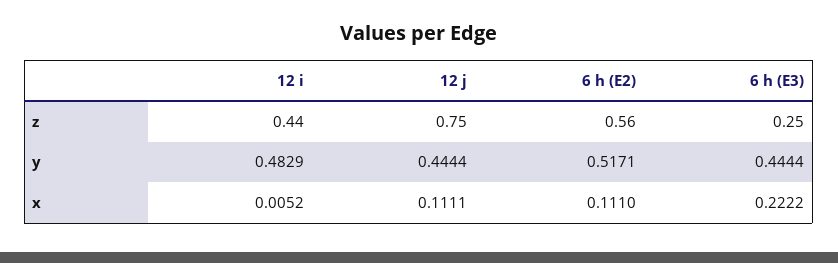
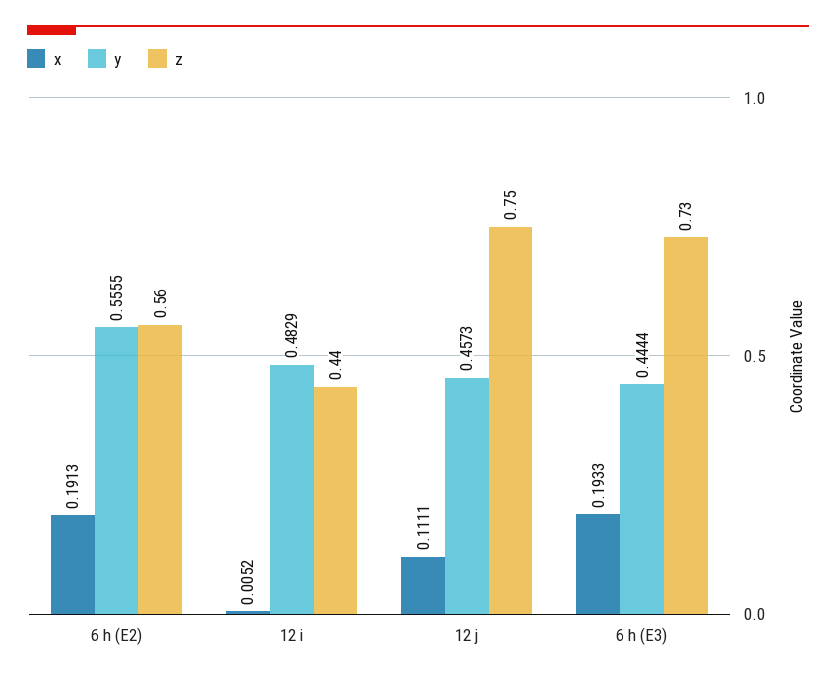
z, 6 h (E3): 0.25 -> 0.73
y, 12 j: 0.4444 -> 0.4573
y, 6 h (E2): 0.5171 -> 0.5555
x, 6 h (E2): 0.111 -> 0.1913
x, 6 h (E3): 0.2222 -> 0.1933

